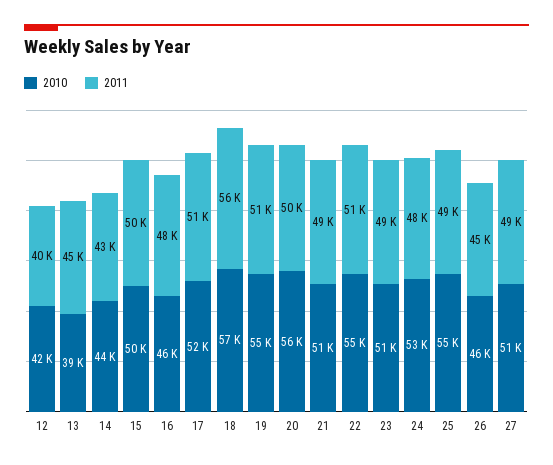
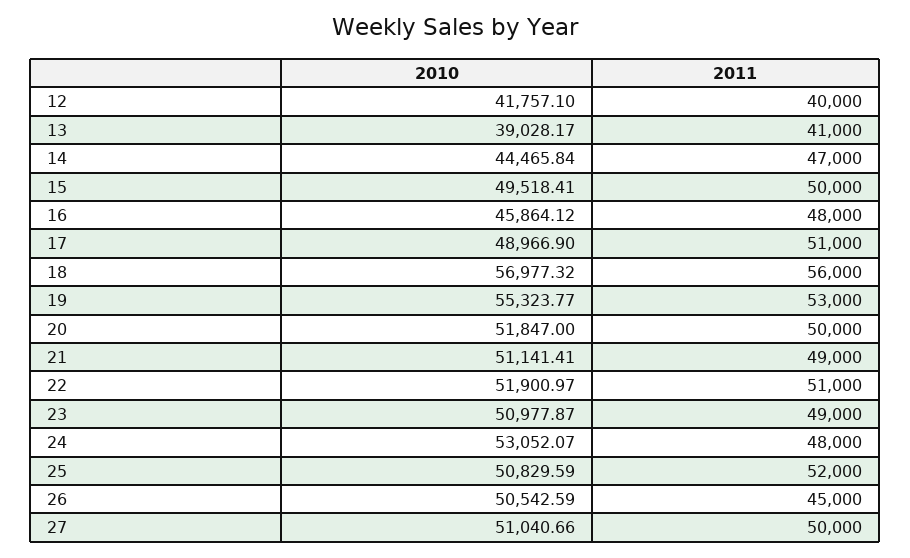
2011, 13: 45000 -> 41000
2011, 14: 43000 -> 47000
2010, 17: 52000 -> 48966.9
2011, 19: 51000 -> 53000
2010, 20: 56000 -> 51847
2010, 22: 55000 -> 51900.97
2010, 25: 55000 -> 50829.59
2011, 25: 49000 -> 52000
2010, 26: 46000 -> 50542.59
2011, 27: 49000 -> 50000

